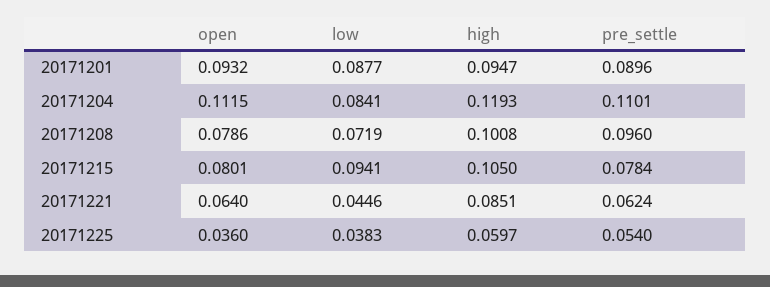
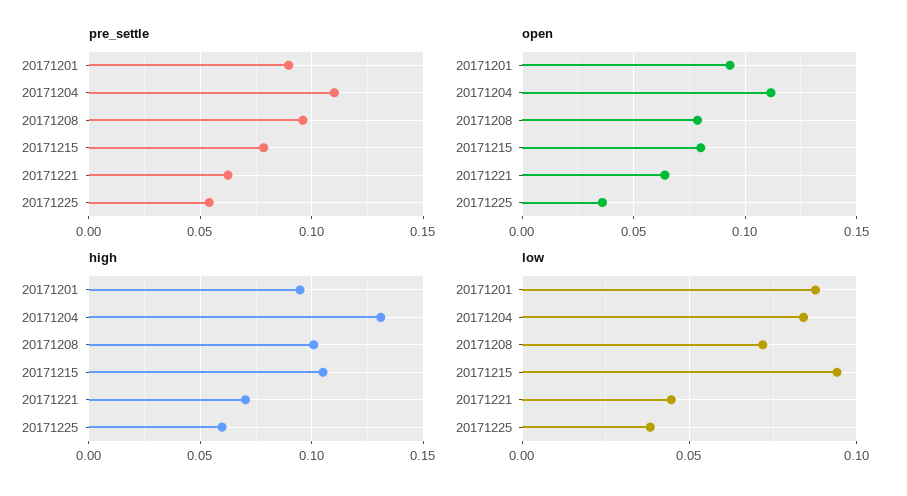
high, 20171204: 0.1193 -> 0.13
high, 20171221: 0.0851 -> 0.07

